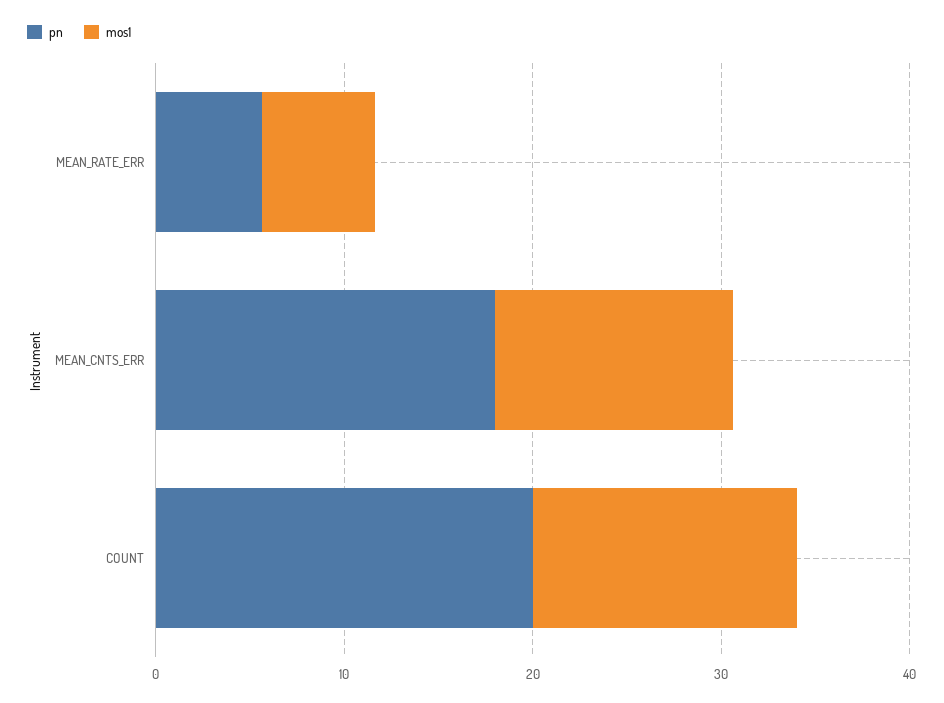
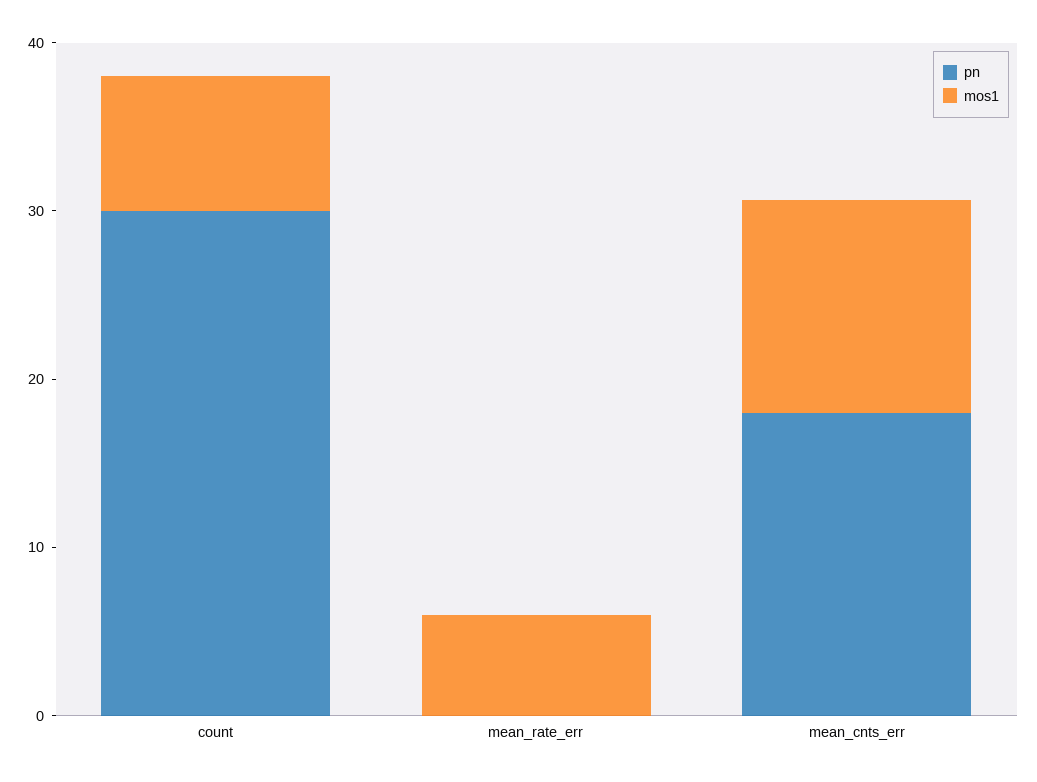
pn, MEAN_RATE_ERR: 6 -> 0
pn, COUNT: 20 -> 30
mos1, COUNT: 14 -> 8

